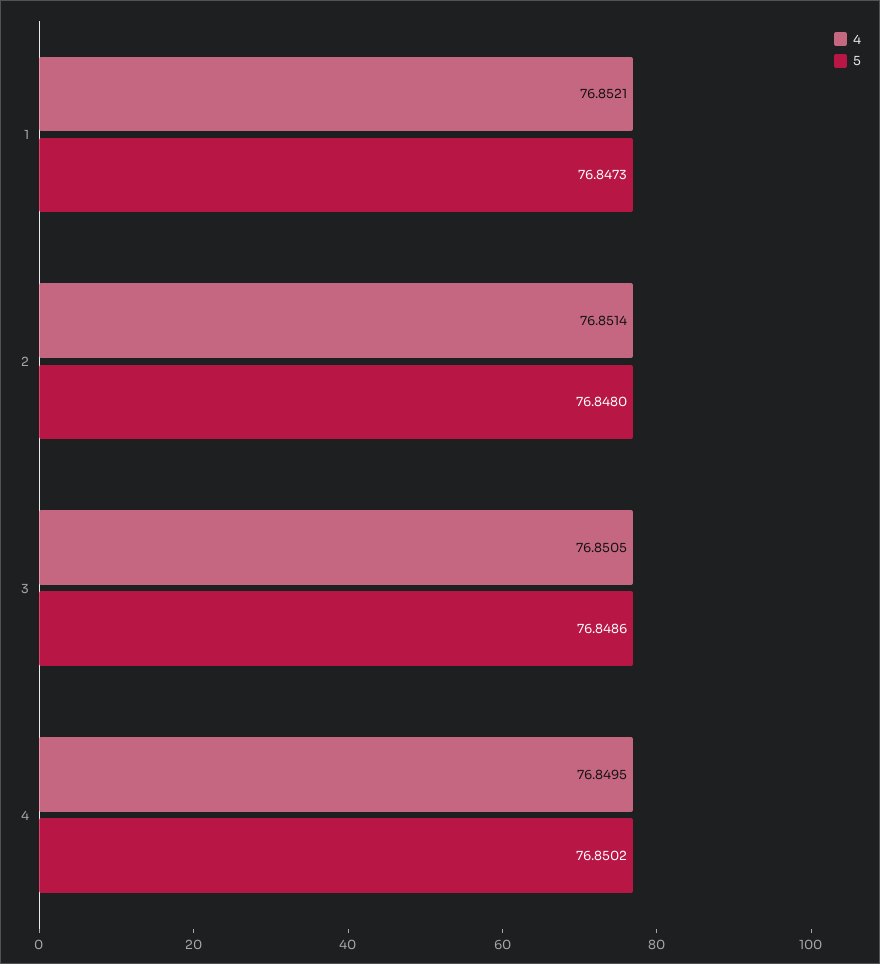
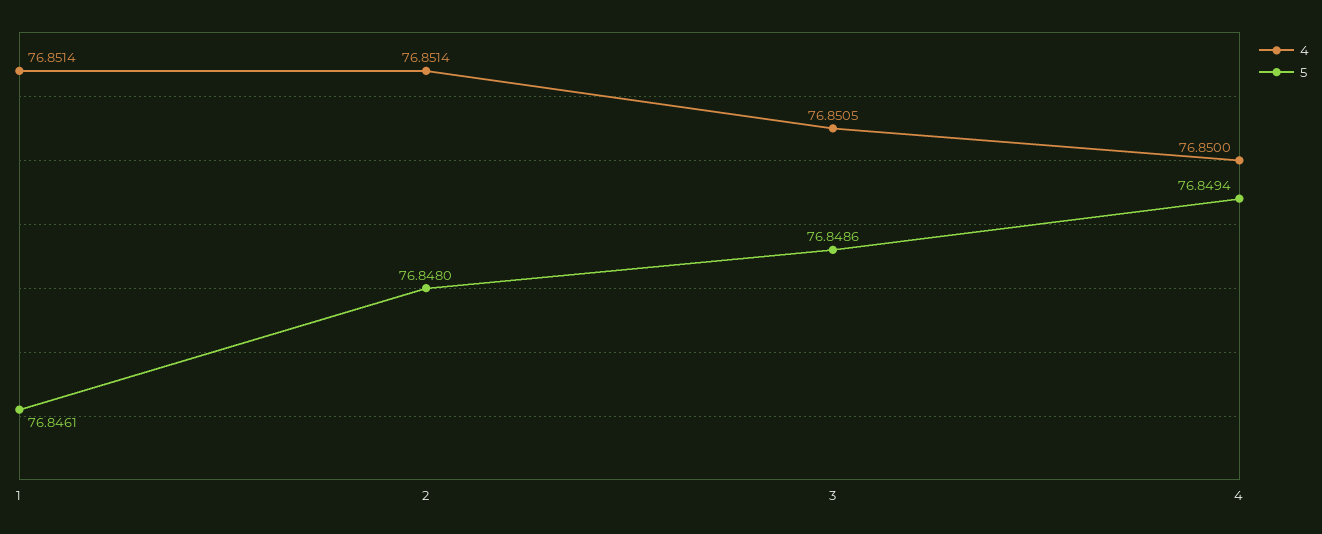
4, 1: 76.8521 -> 76.8514
5, 1: 76.8473 -> 76.8461
4, 4: 76.8495 -> 76.85
5, 4: 76.8502 -> 76.8494

